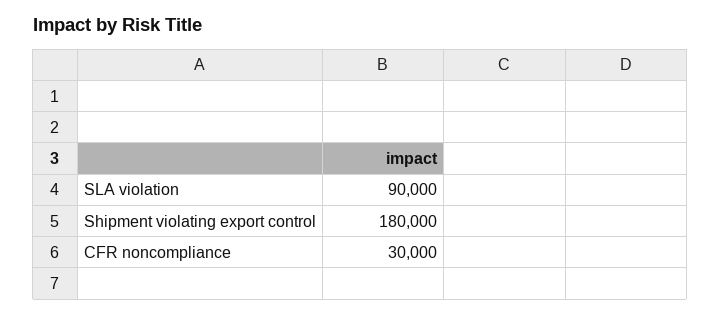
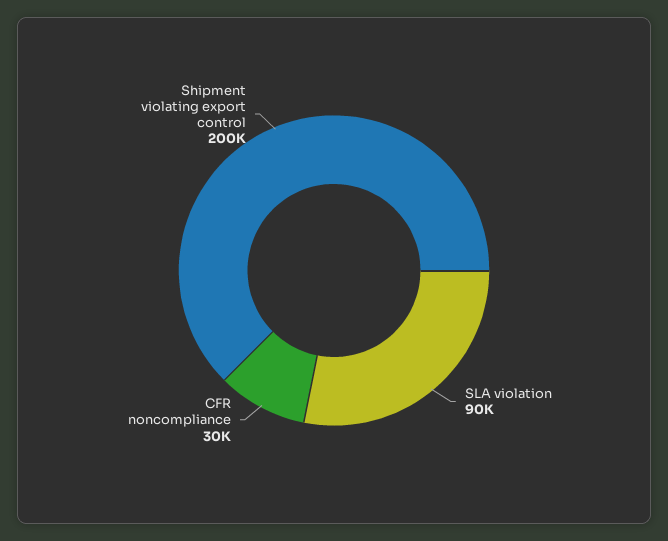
Shipment violating export control: 180000 -> 200000

